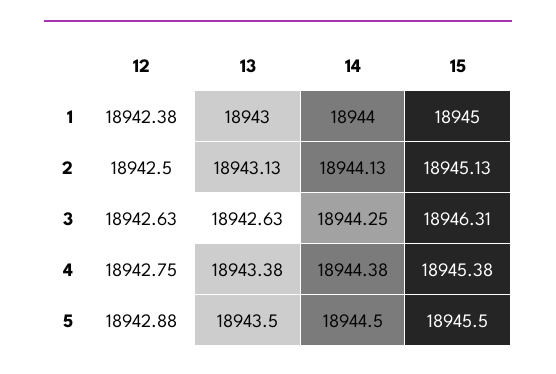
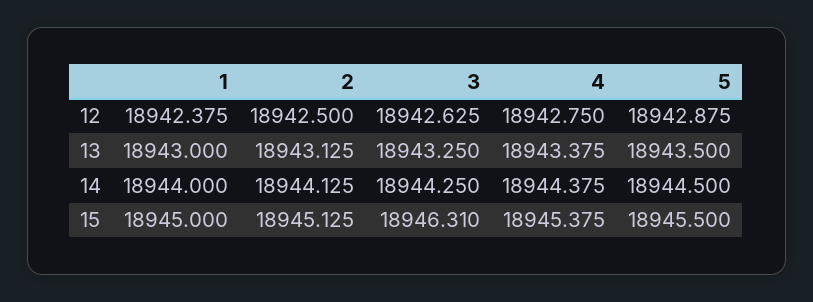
13, 3: 18942.63 -> 18943.25

